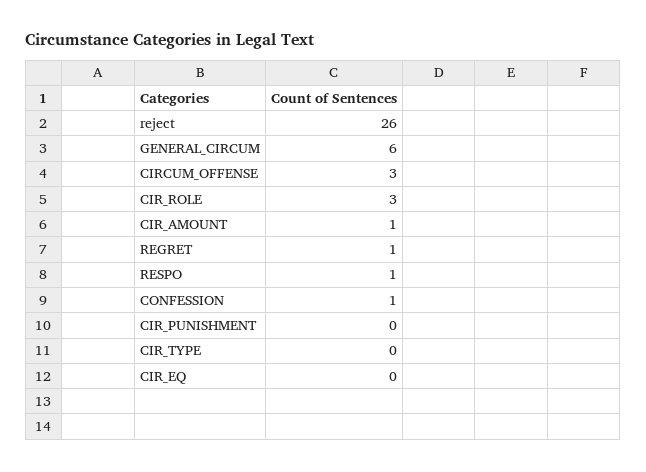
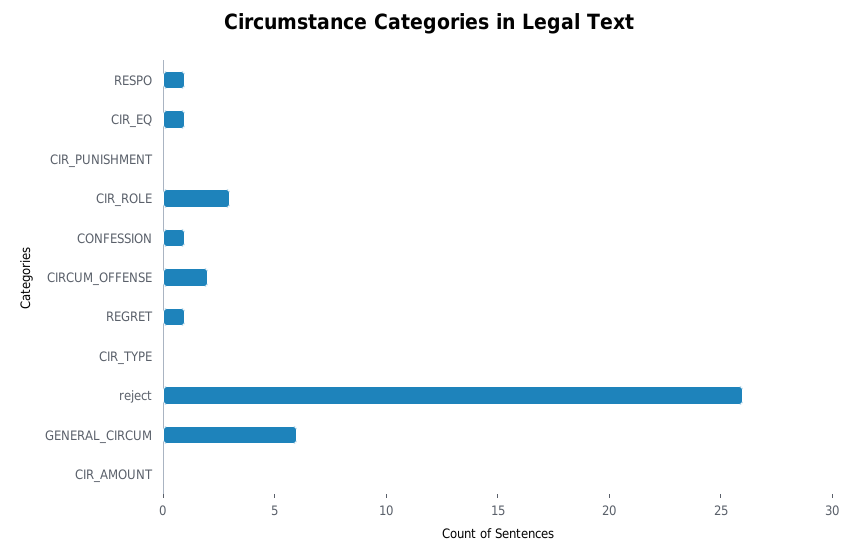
CIRCUM_OFFENSE: 3 -> 2
CIR_AMOUNT: 1 -> 0
CIR_EQ: 0 -> 1

